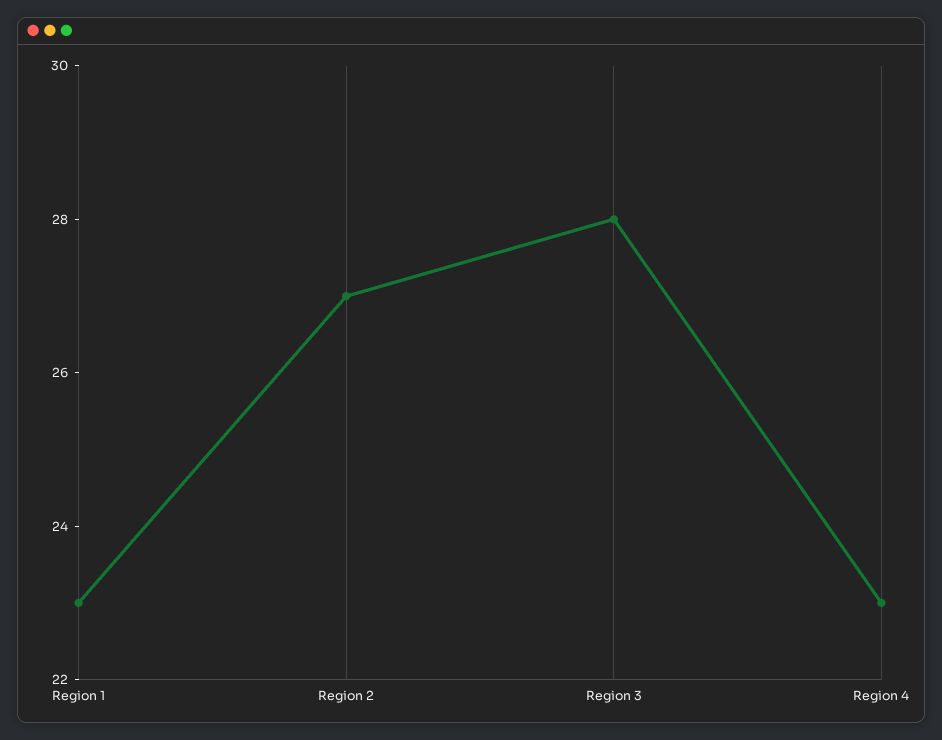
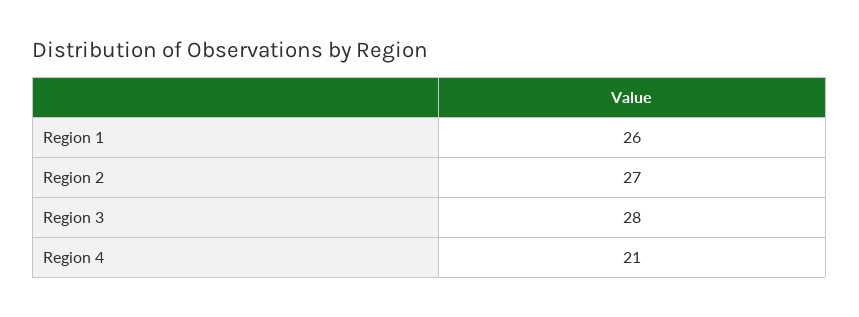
Region 1: 23 -> 26
Region 4: 23 -> 21

